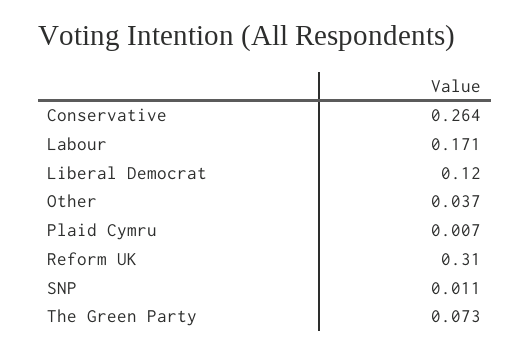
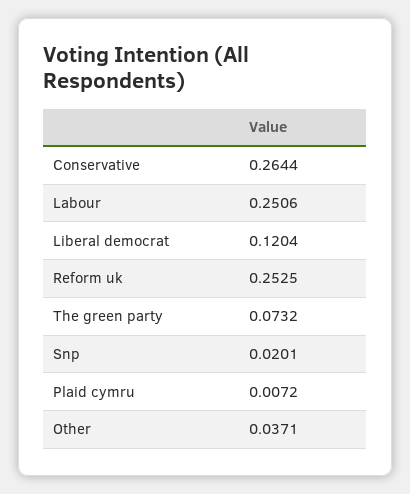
Labour: 0.171 -> 0.2506
Reform UK: 0.31 -> 0.2525
SNP: 0.011 -> 0.0201

